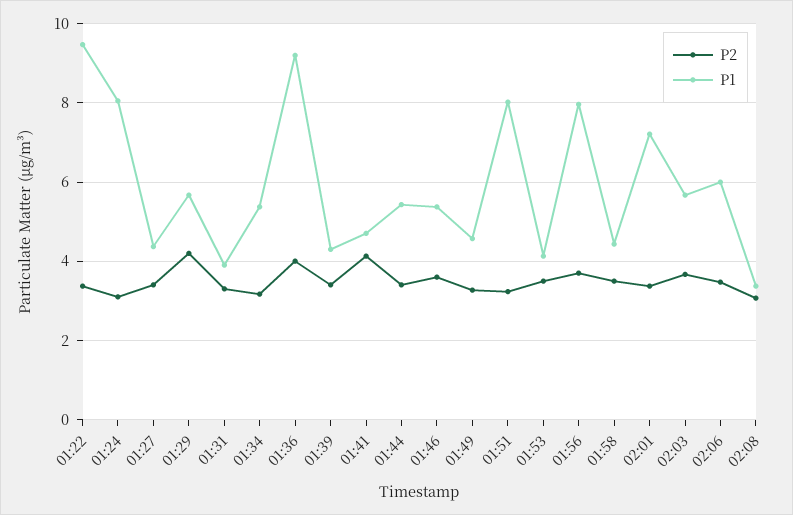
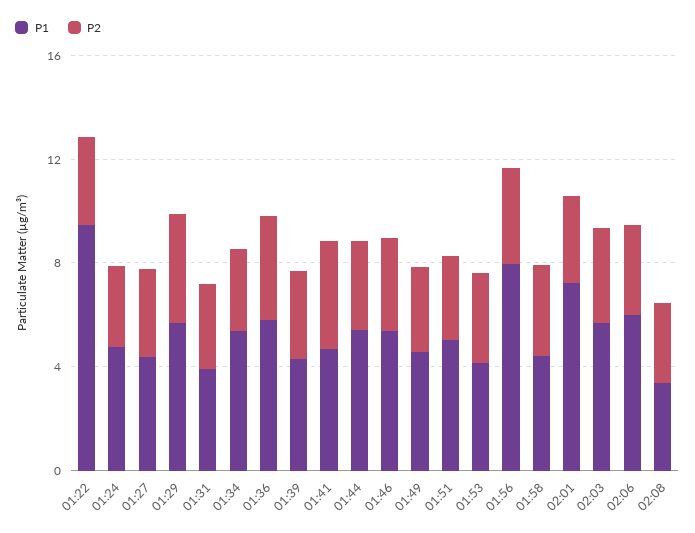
P1, 01:24: 8 -> 5
P1, 01:36: 9.2 -> 6
P1, 01:51: 8 -> 5

